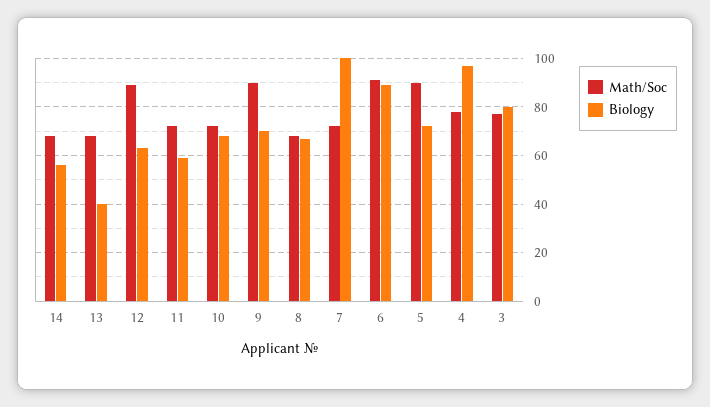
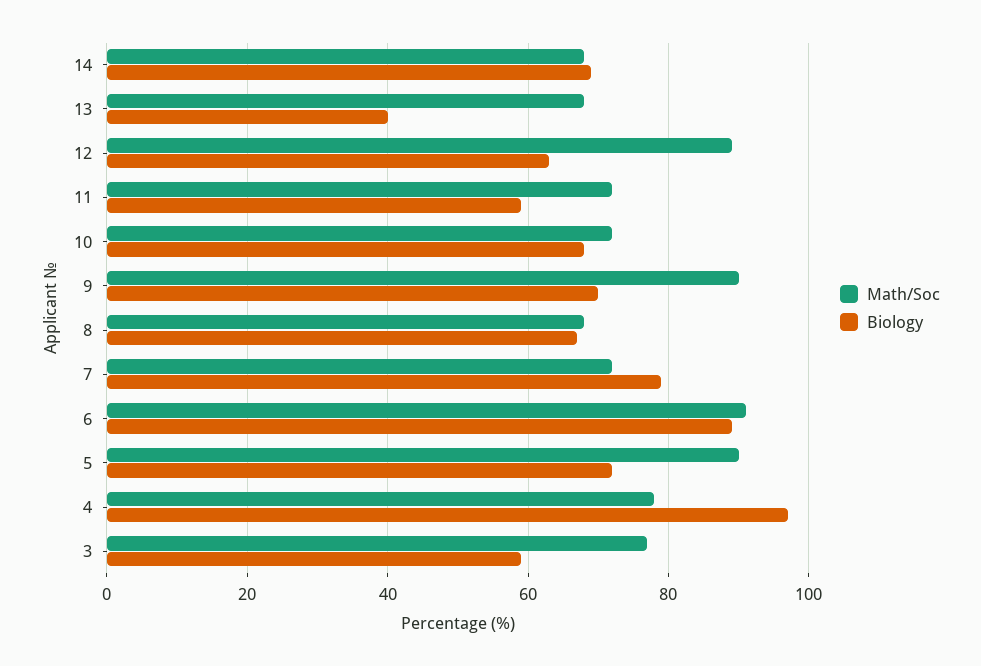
Biology, 14: 55 -> 70
Biology, 7: 100 -> 80
Biology, 3: 80 -> 60

